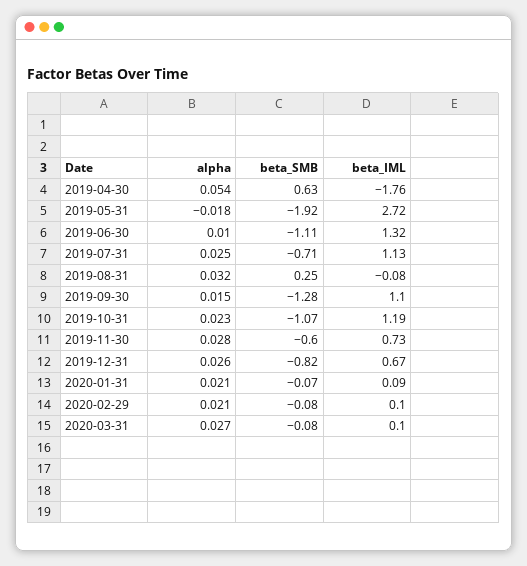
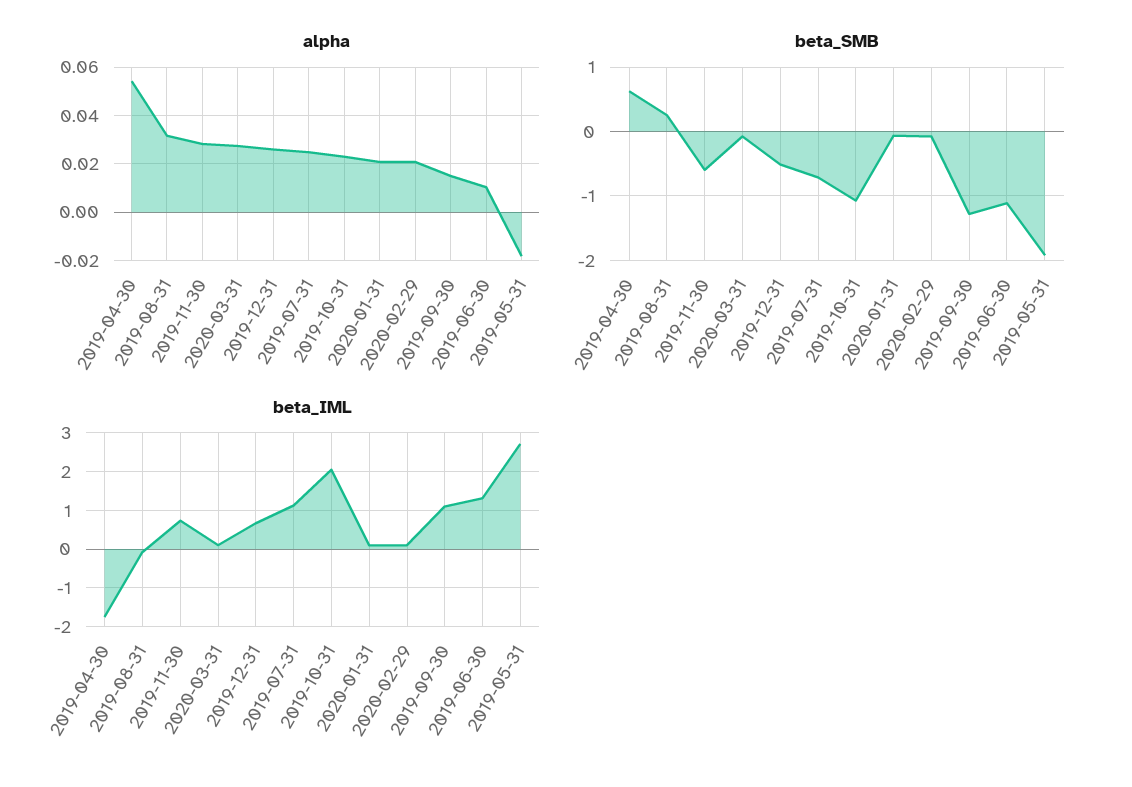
beta_IML, 2019-10-31: 1.19 -> 2
beta_SMB, 2019-12-31: -0.82 -> -0.5

